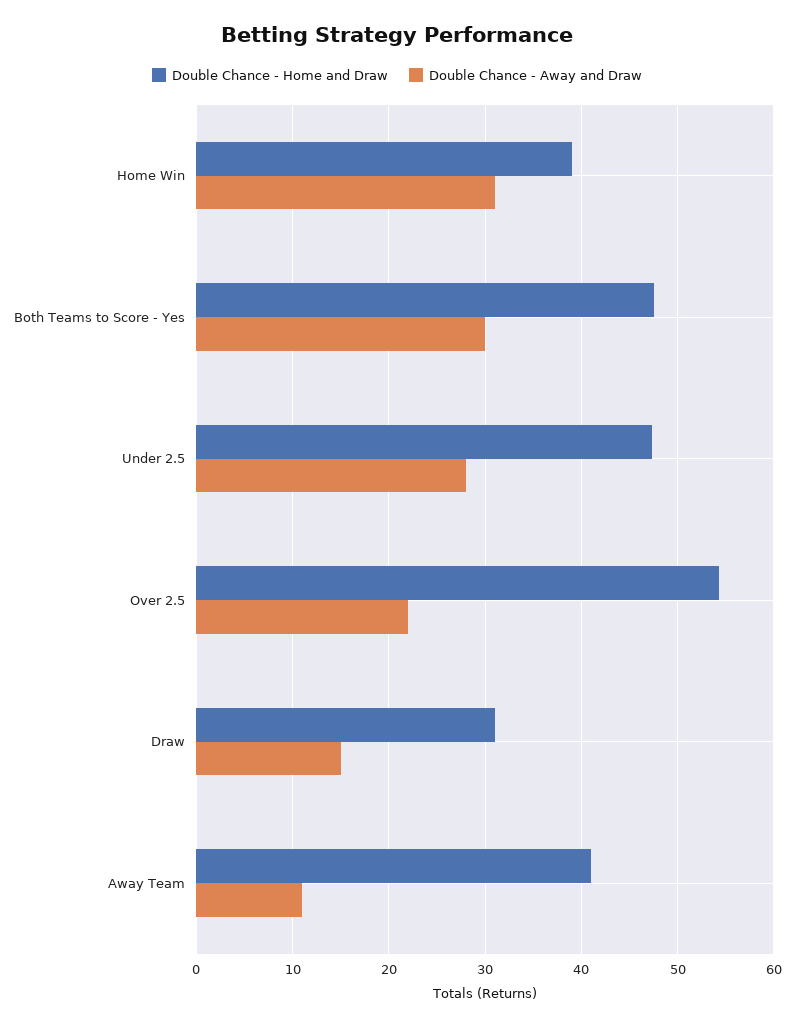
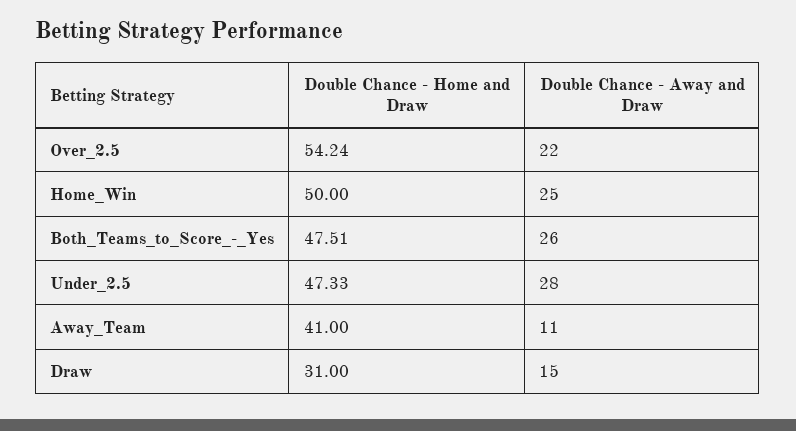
Double Chance - Home and Draw, Home Win: 39 -> 50
Double Chance - Away and Draw, Home Win: 31 -> 25
Double Chance - Away and Draw, Both Teams to Score - Yes: 30 -> 26

